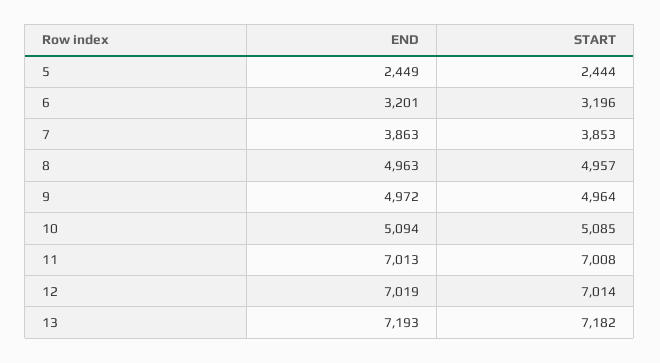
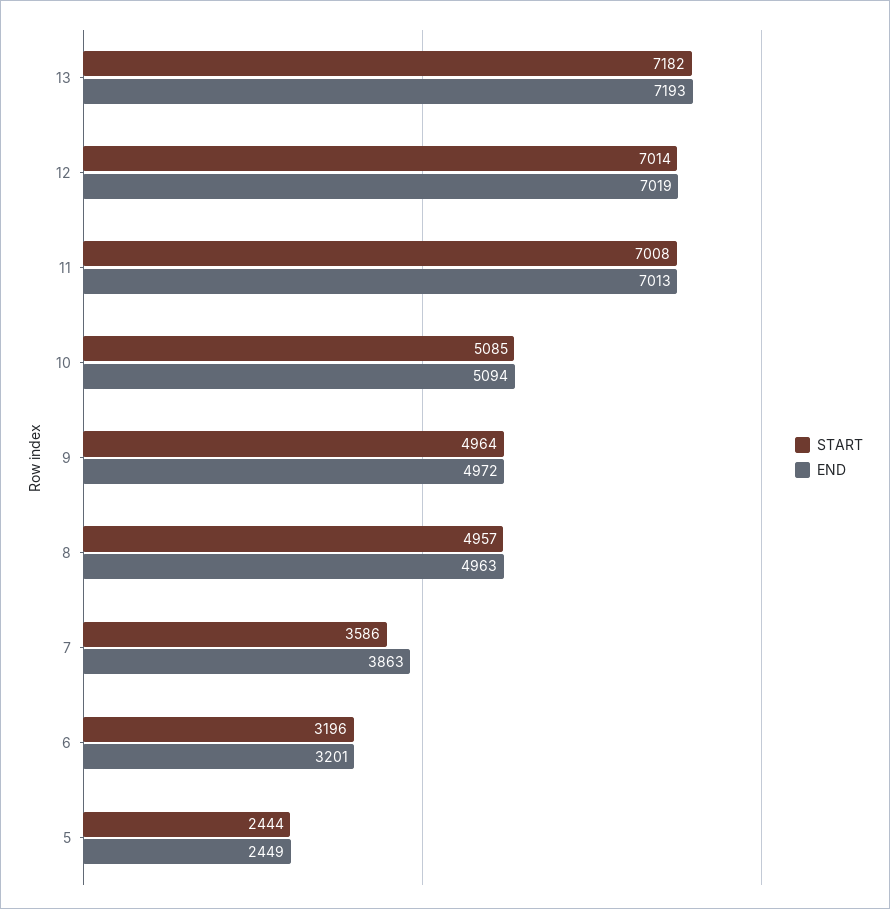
START, 7: 3853 -> 3586

